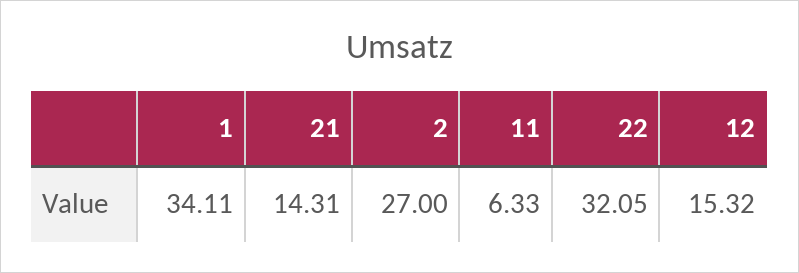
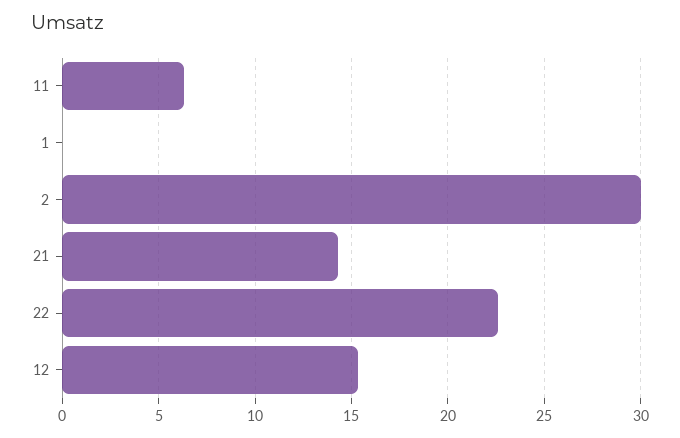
1: 34.11 -> 0
2: 27 -> 30
22: 32.05 -> 22.5

